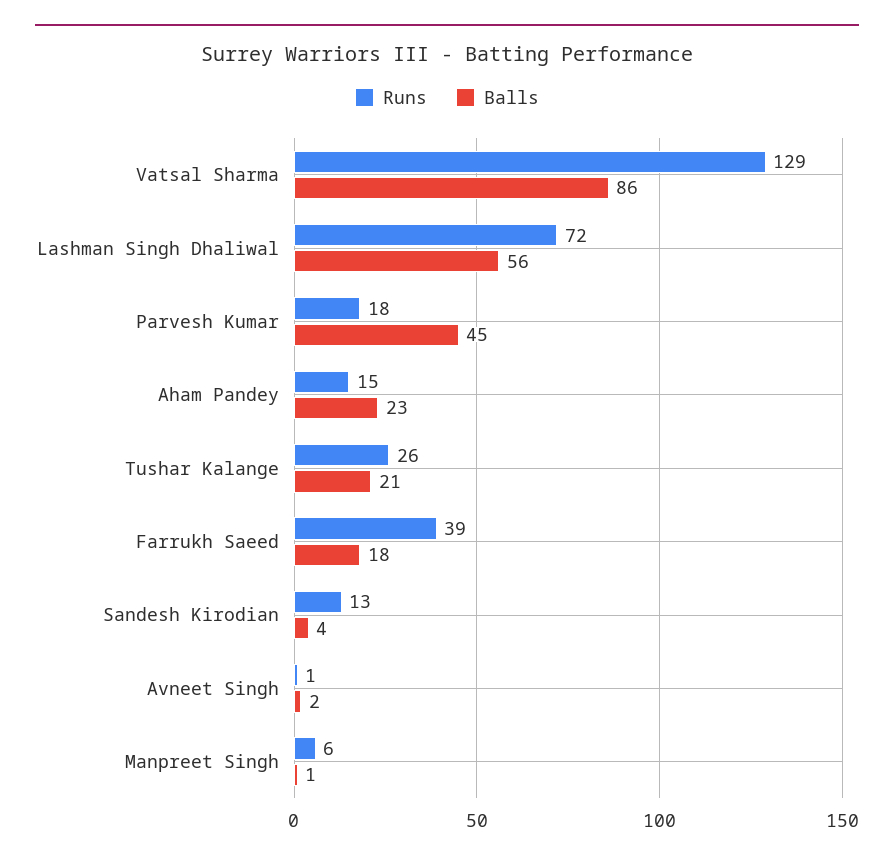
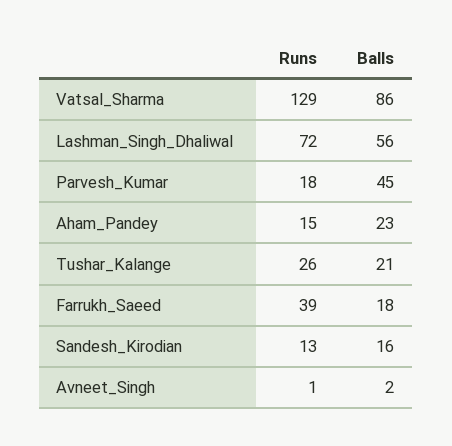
Balls, Sandesh Kirodian: 4 -> 16
Runs, Manpreet Singh: 6 -> none
Balls, Manpreet Singh: 1 -> none

